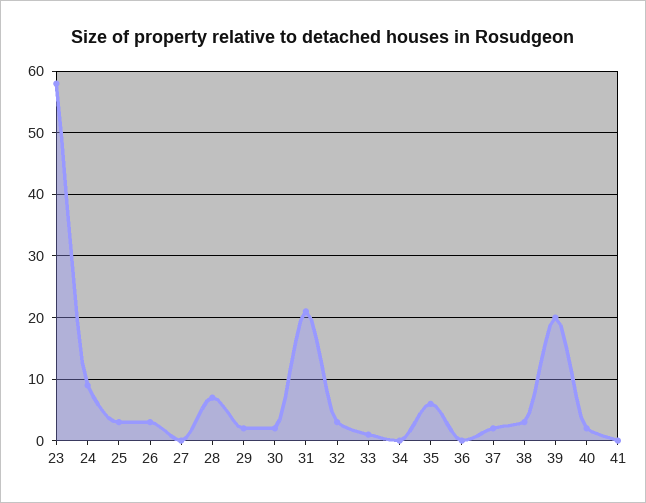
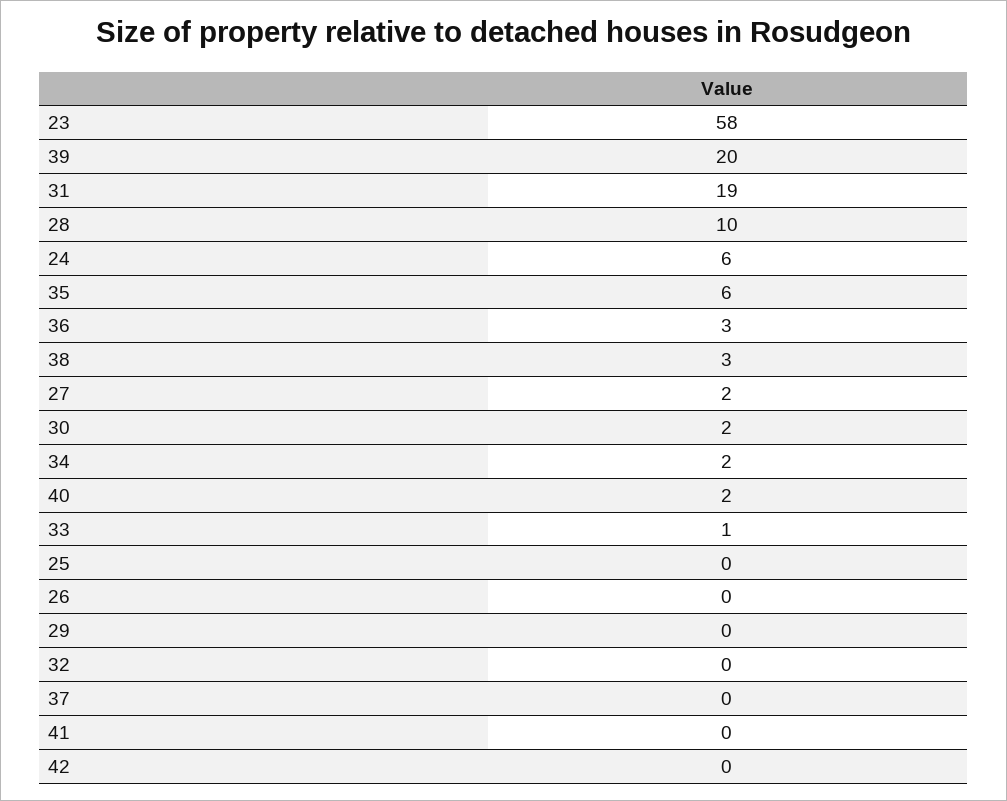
24: 9 -> 6
25: 3 -> 0
26: 3 -> 0
27: 0 -> 2
28: 7 -> 10
29: 2 -> 0
31: 21 -> 19
32: 3 -> 0
34: 0 -> 2
36: 0 -> 3
37: 2 -> 0
42: none -> 0

